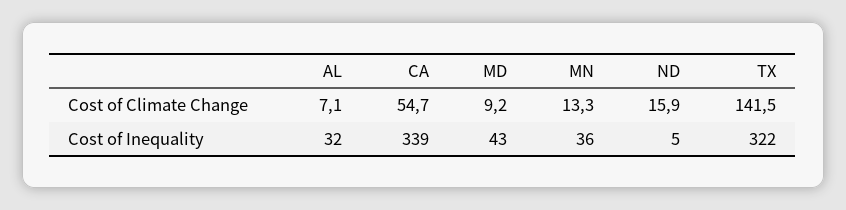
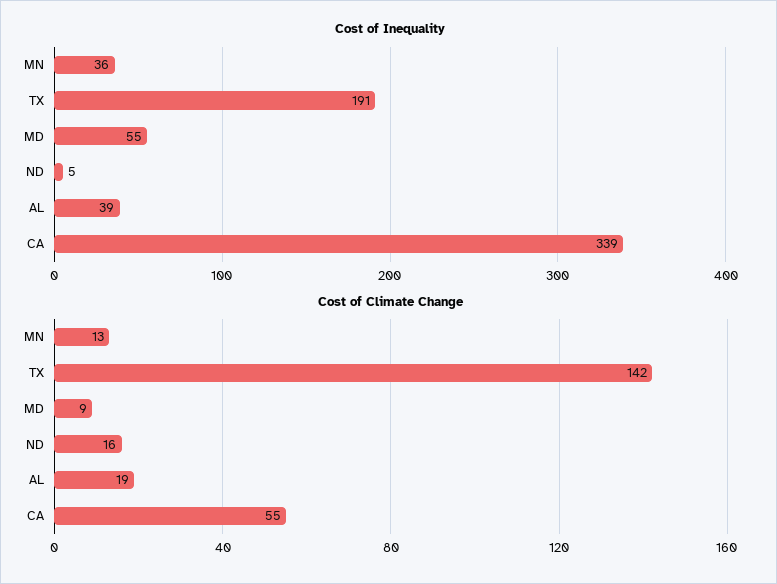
Cost of Climate Change, AL: 7.1 -> 19
Cost of Inequality, AL: 32 -> 39
Cost of Inequality, MD: 43 -> 55
Cost of Inequality, TX: 322 -> 191

